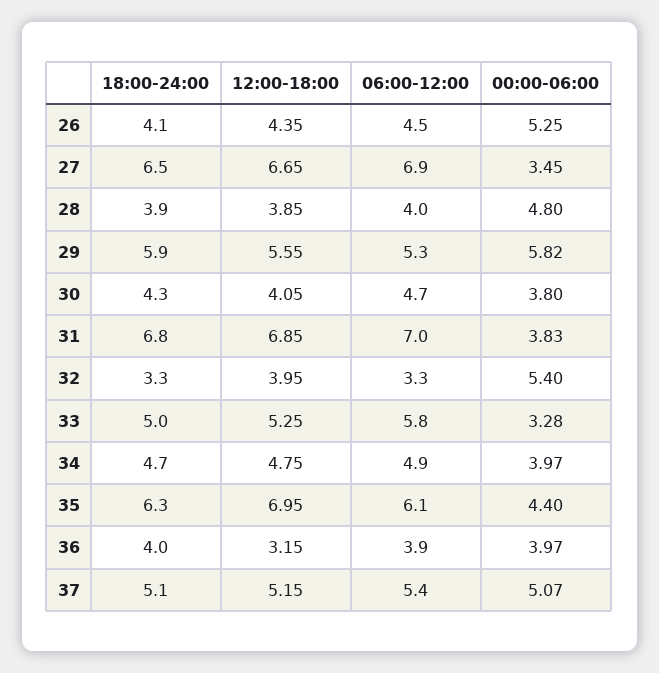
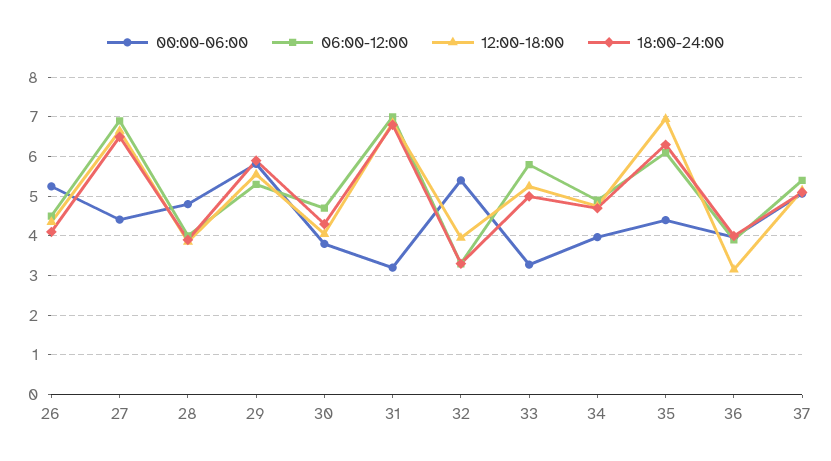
00:00-06:00, 27: 3.45 -> 4.4
00:00-06:00, 31: 3.83 -> 3.2

